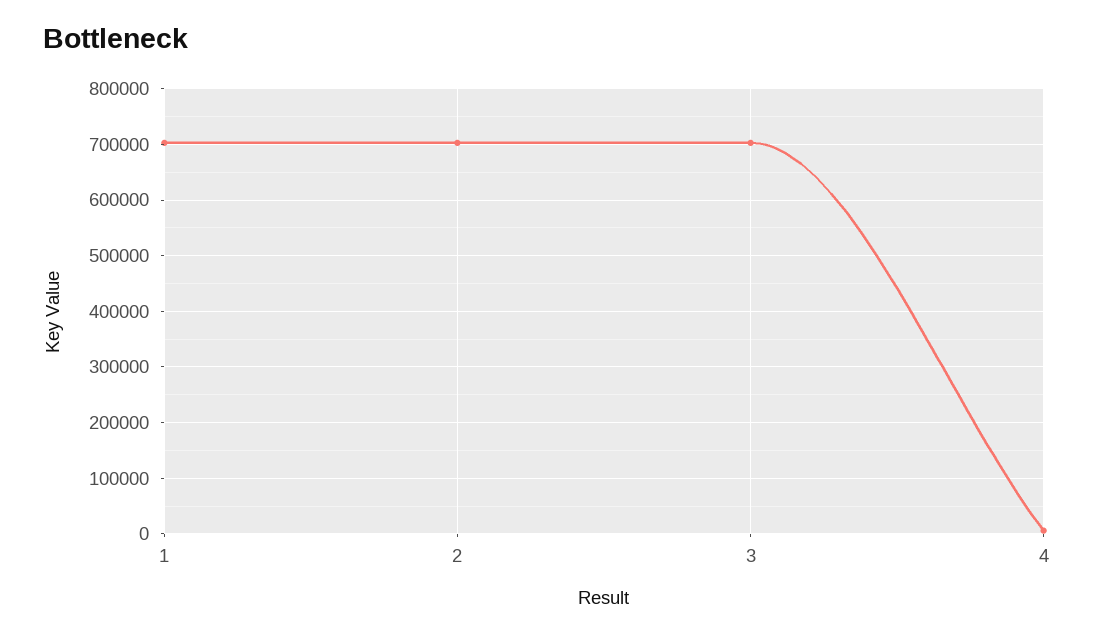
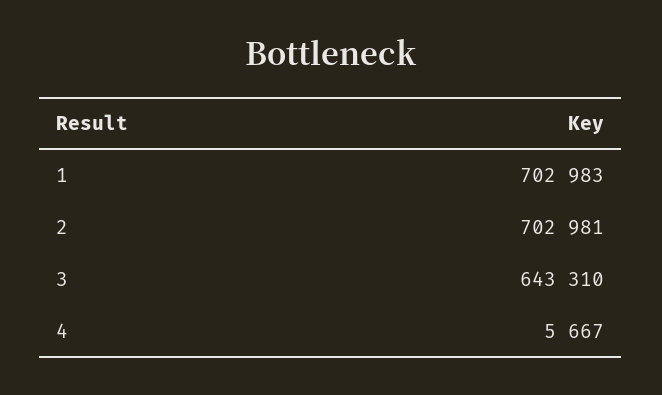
3: 700000 -> 643310

